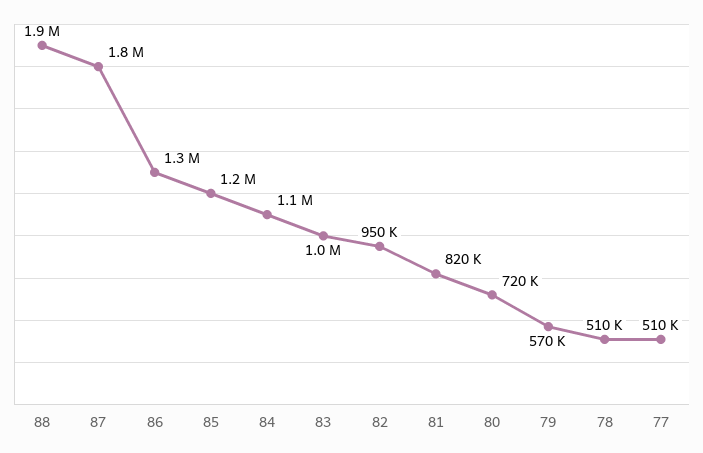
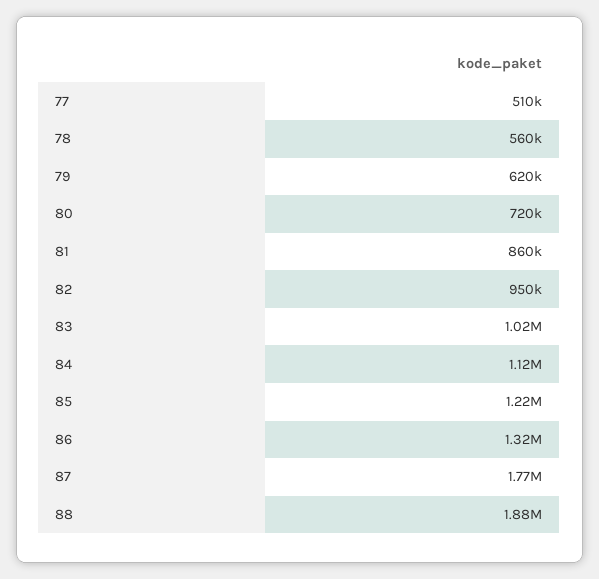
81: 820000 -> 860000
79: 570000 -> 620000
78: 510000 -> 560000

